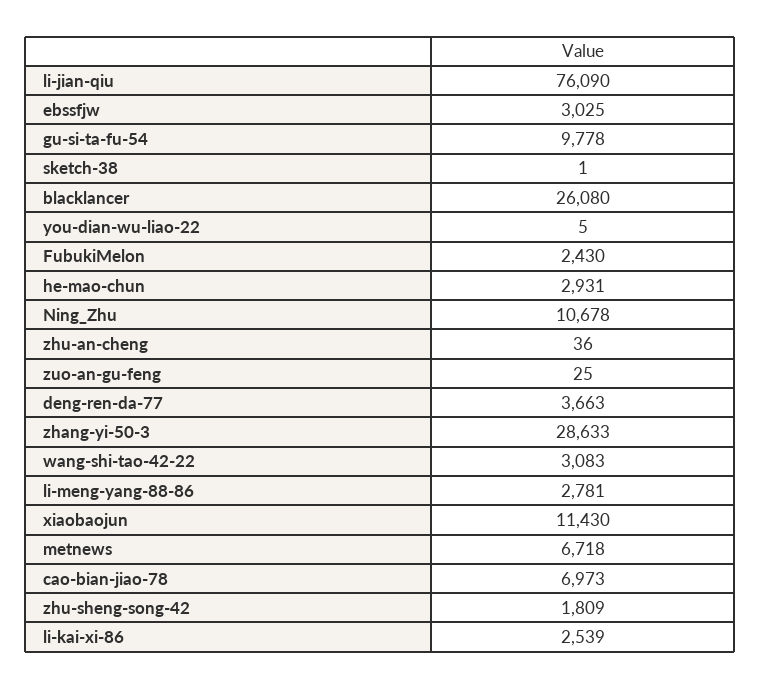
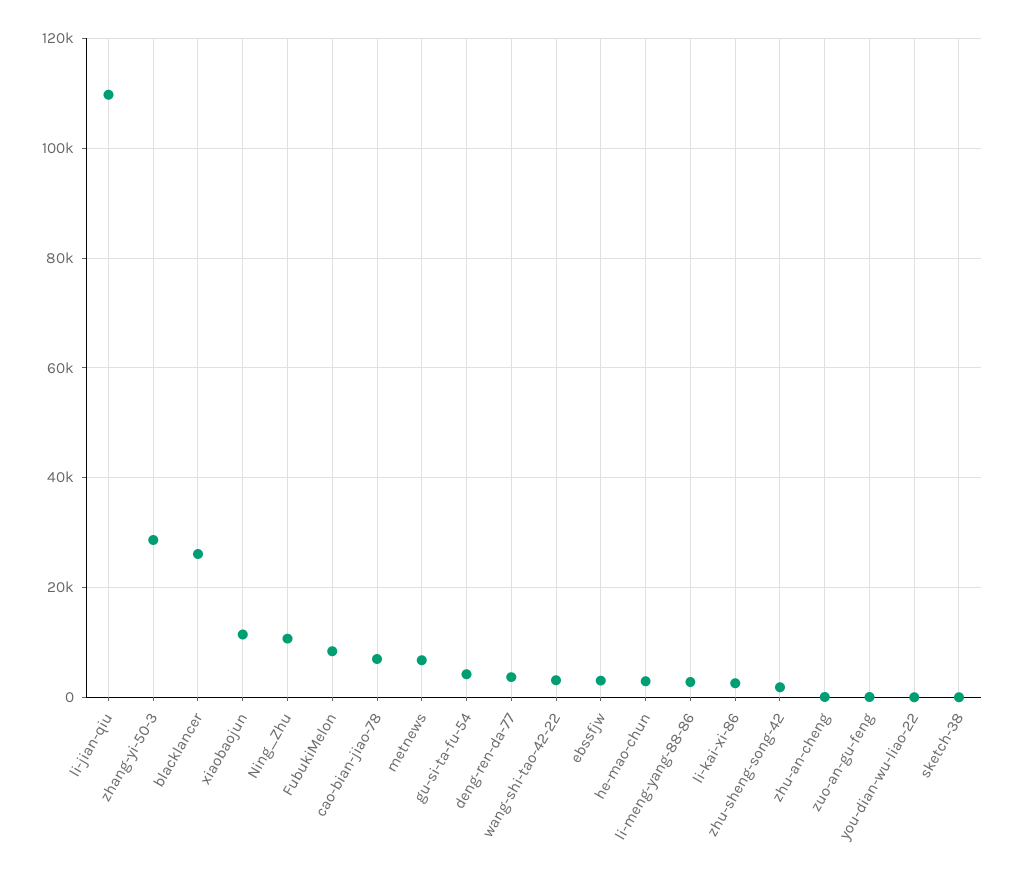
li-jian-qiu: 76090 -> 110000
gu-si-ta-fu-54: 9778 -> 4000
FubukiMelon: 2430 -> 8000

